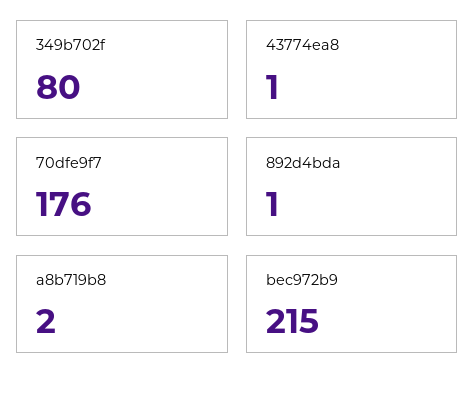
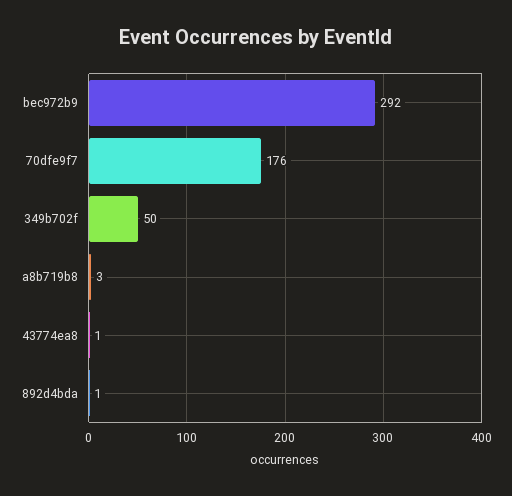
349b702f: 80 -> 50
a8b719b8: 2 -> 3
bec972b9: 215 -> 292

